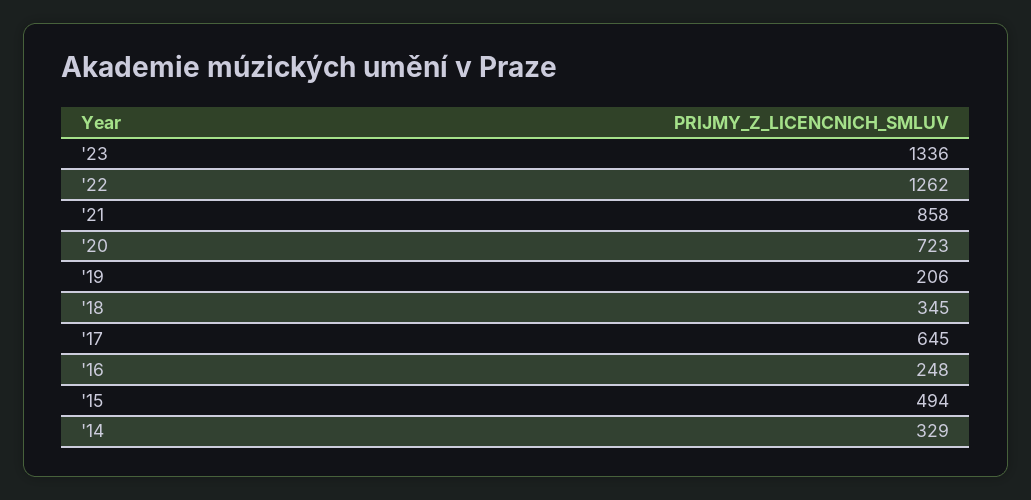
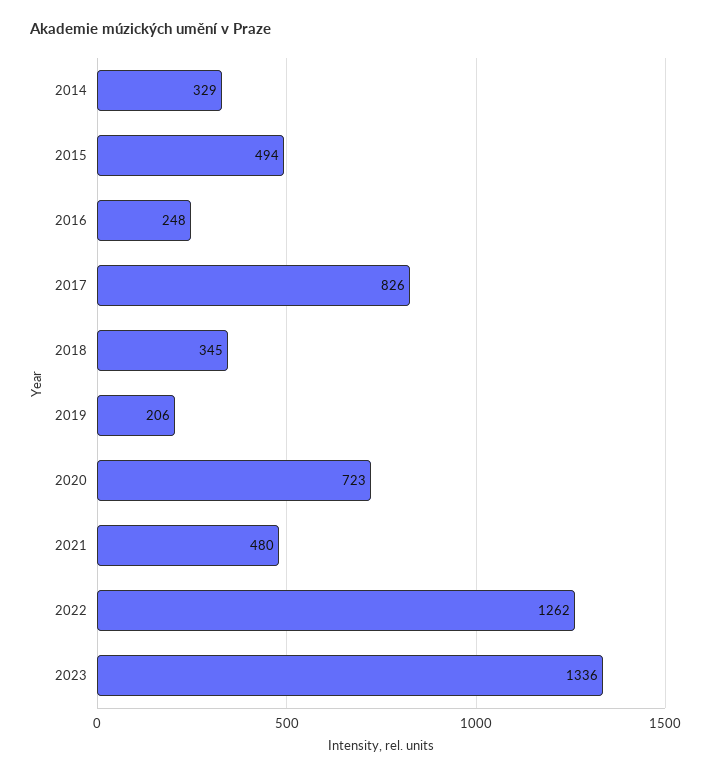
'21: 858 -> 480
'17: 645 -> 826

